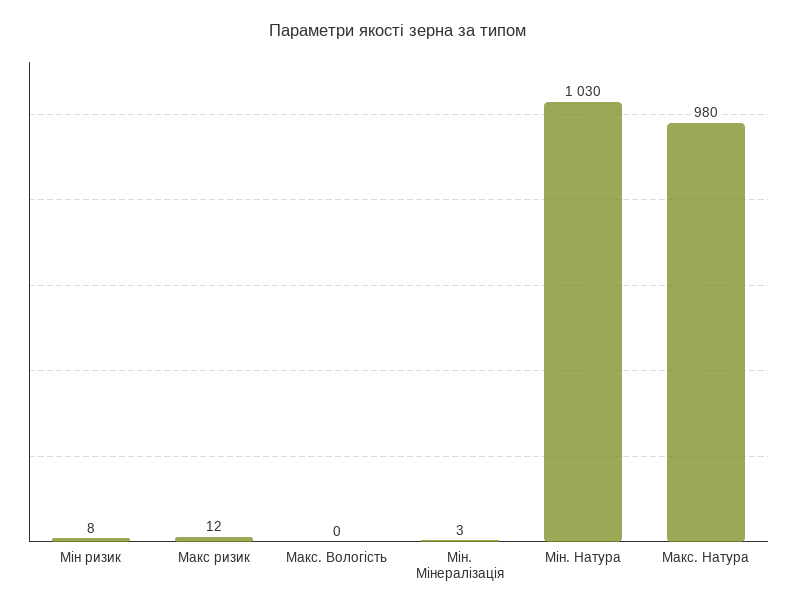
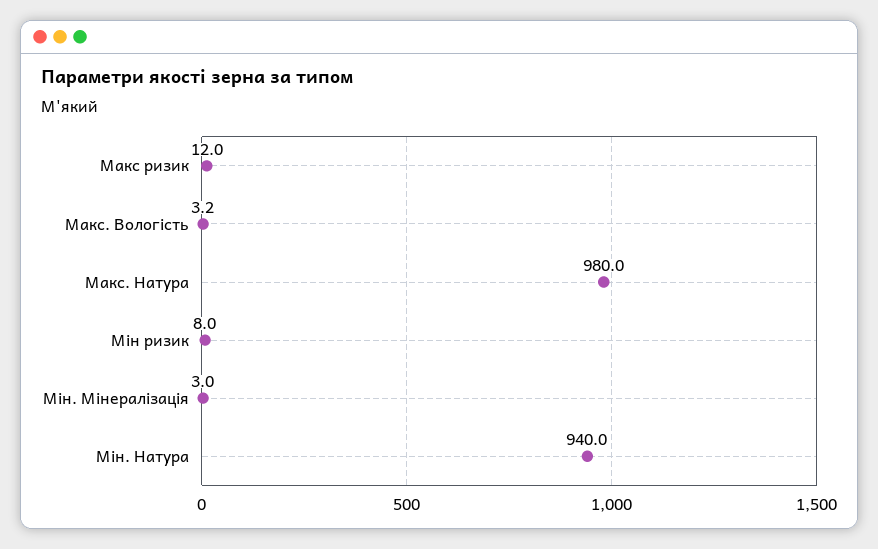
Макс. Вологість: 0 -> 3.2
Мін. Натура: 1030 -> 940

